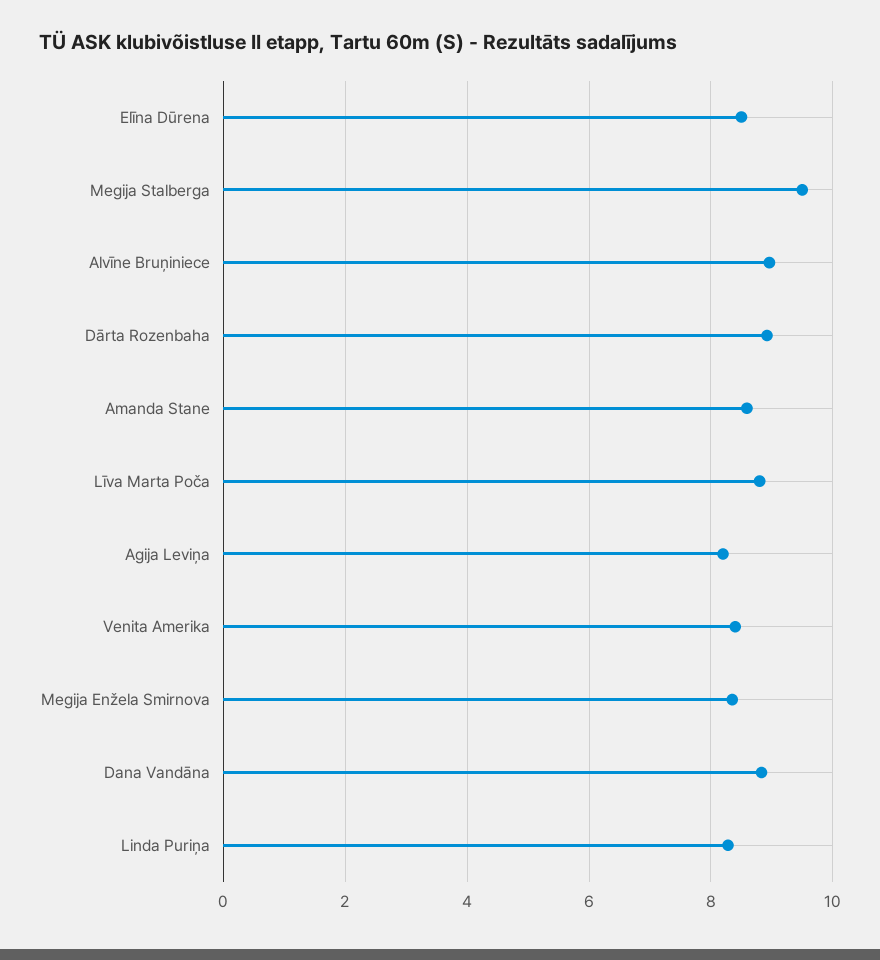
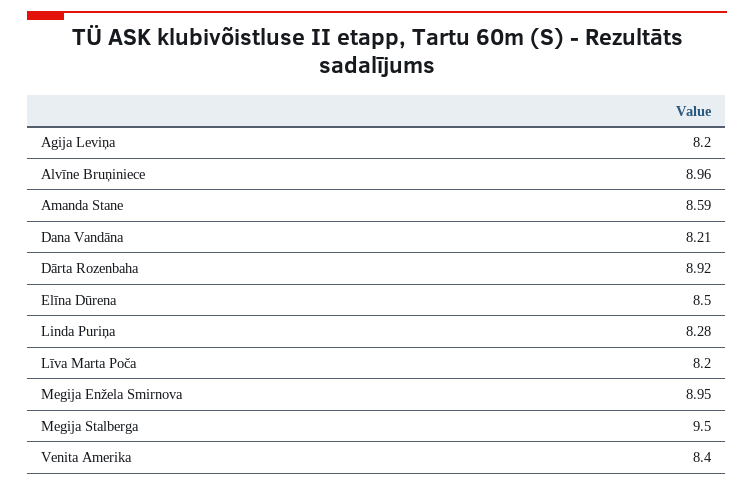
Līva Marta Poča: 8.8 -> 8.2
Megija Enžela Smirnova: 8.4 -> 8.95
Dana Vandāna: 8.8 -> 8.21

